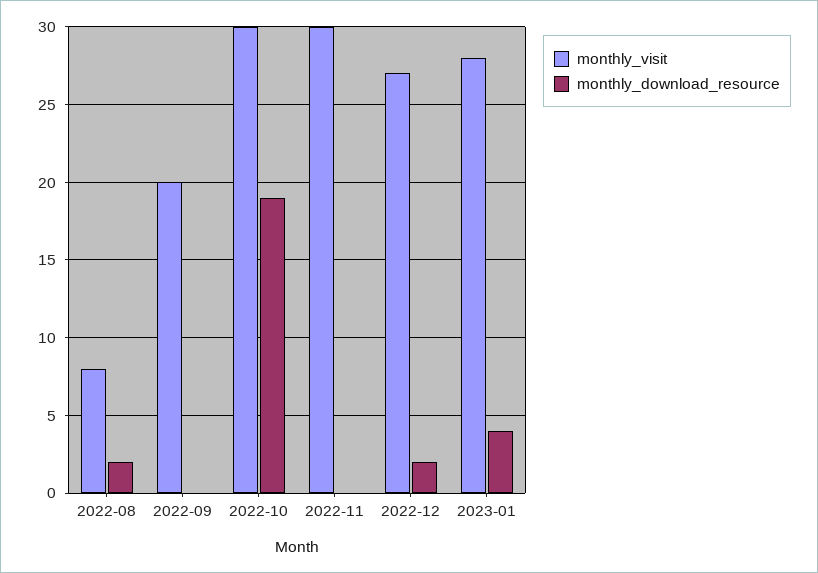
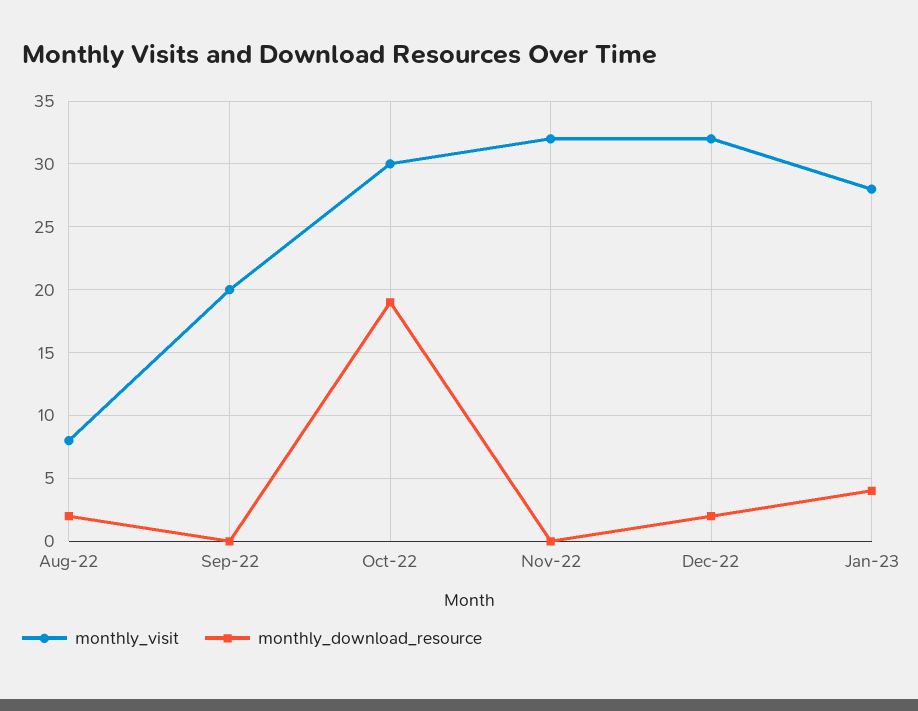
monthly_visit, 2022-11: 30 -> 32
monthly_visit, 2022-12: 27 -> 32

